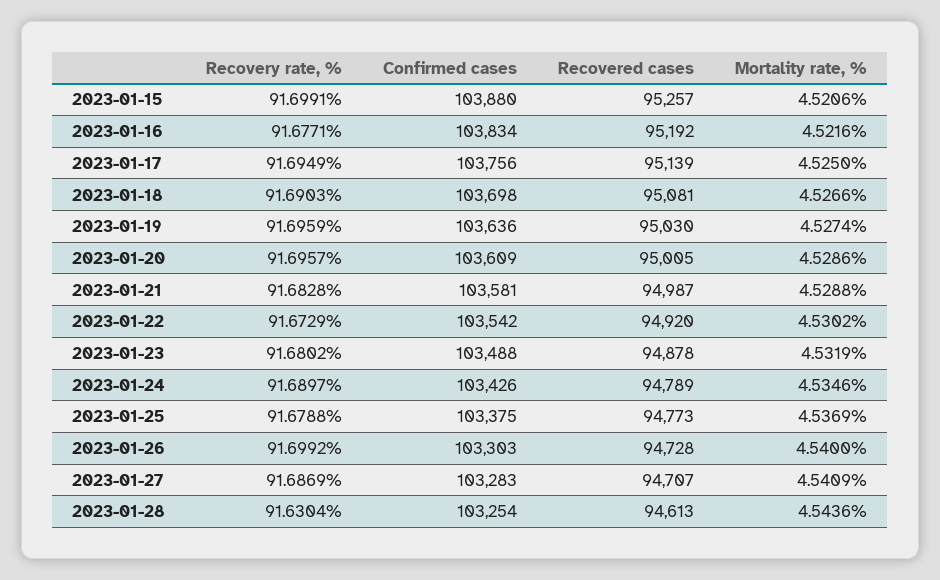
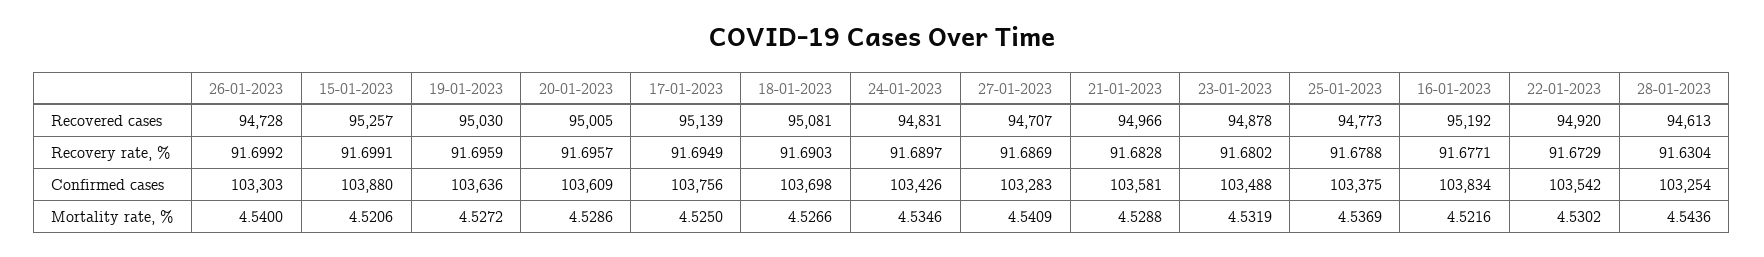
Mortality rate, %, 2023-01-19: 4.5274 -> 4.5272
Recovered cases, 2023-01-21: 94987 -> 94966
Recovered cases, 2023-01-24: 94789 -> 94831

